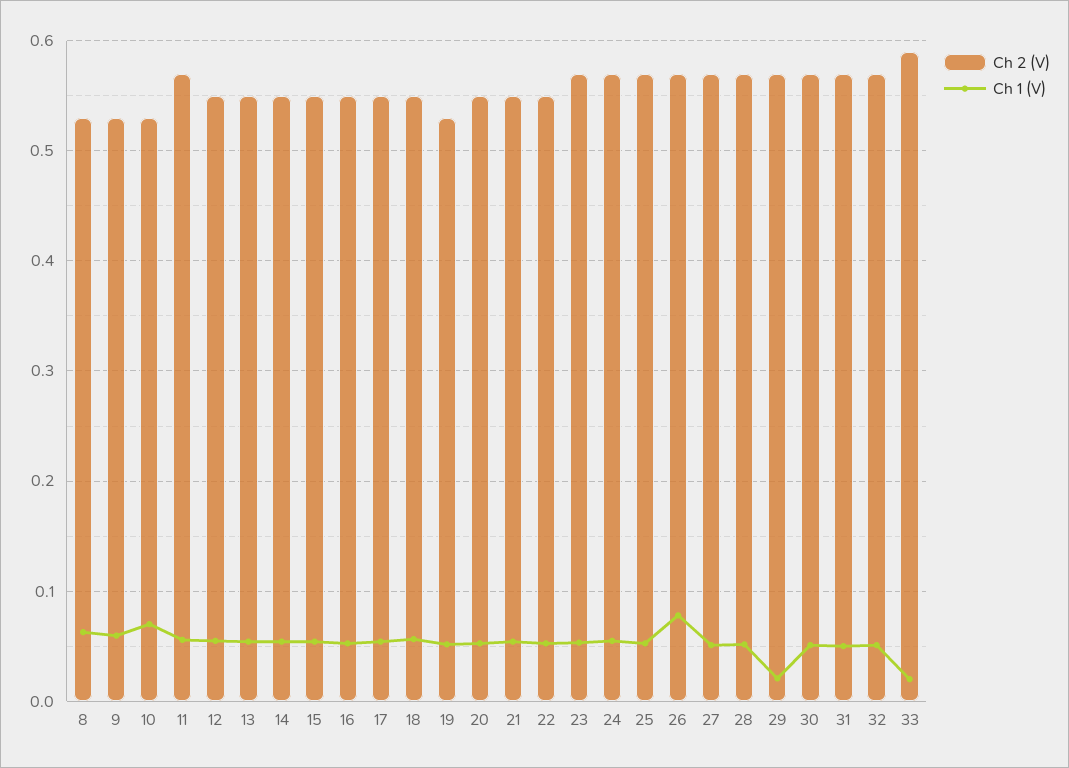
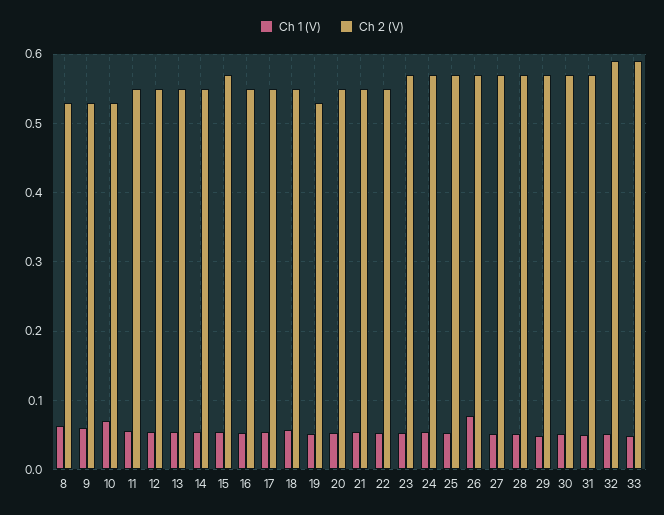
Ch 2 (V), 11: 0.57 -> 0.55
Ch 2 (V), 15: 0.55 -> 0.57
Ch 1 (V), 29: 0.02 -> 0.05
Ch 2 (V), 32: 0.57 -> 0.59
Ch 1 (V), 33: 0.02 -> 0.05

